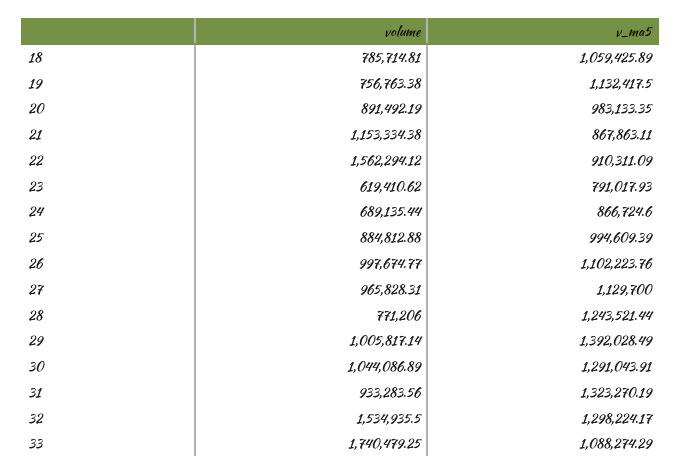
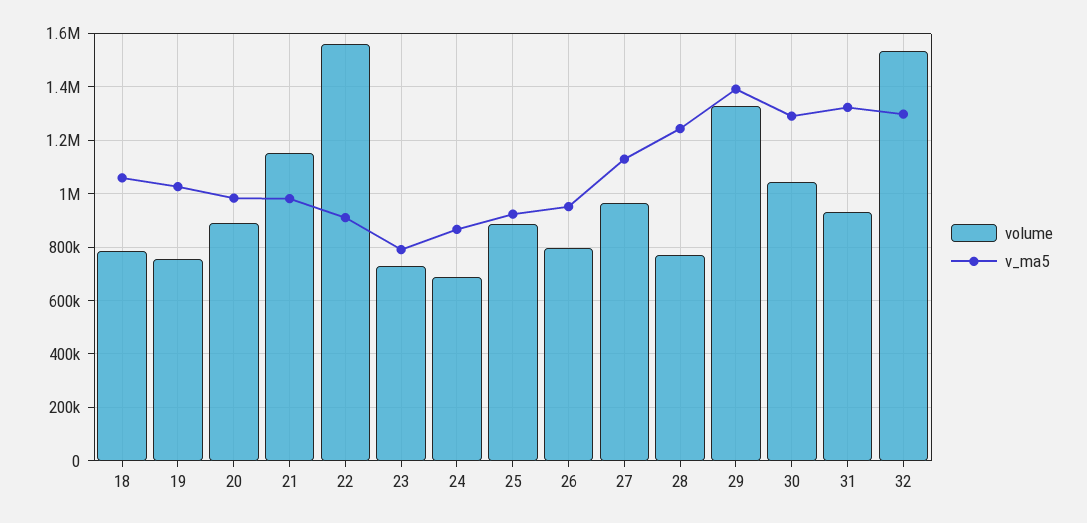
v_ma5, 19: 1132417.5 -> 1025000
v_ma5, 21: 867863.11 -> 975000
volume, 23: 619410.62 -> 725000
v_ma5, 25: 994609.39 -> 925000
volume, 26: 997674.77 -> 800000
v_ma5, 26: 1102223.76 -> 950000
volume, 29: 1005817.14 -> 1325000
volume, 33: 1740479.25 -> none
v_ma5, 33: 1088274.29 -> none

